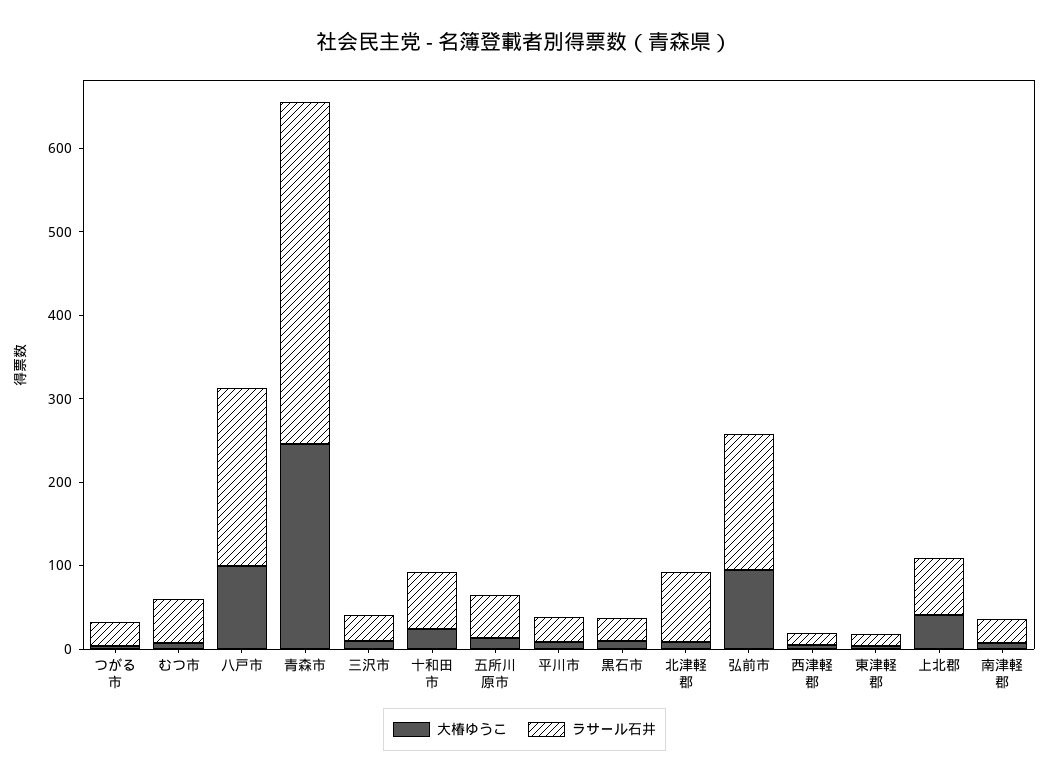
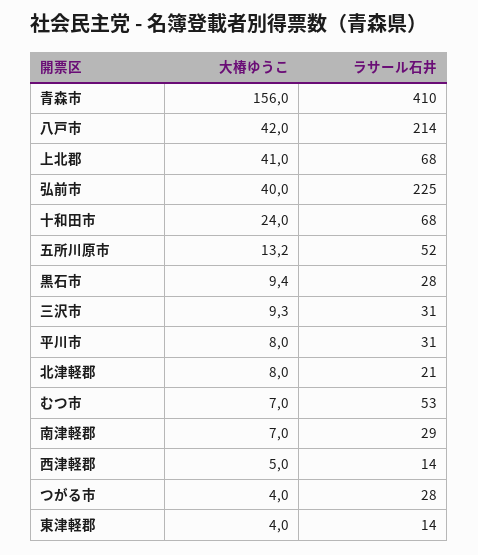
大椿ゆうこ, 八戸市: 100 -> 42
大椿ゆうこ, 青森市: 240 -> 156
ラサール石井, 北津軽郡: 80 -> 21
大椿ゆうこ, 弘前市: 100 -> 40
ラサール石井, 弘前市: 160 -> 225

